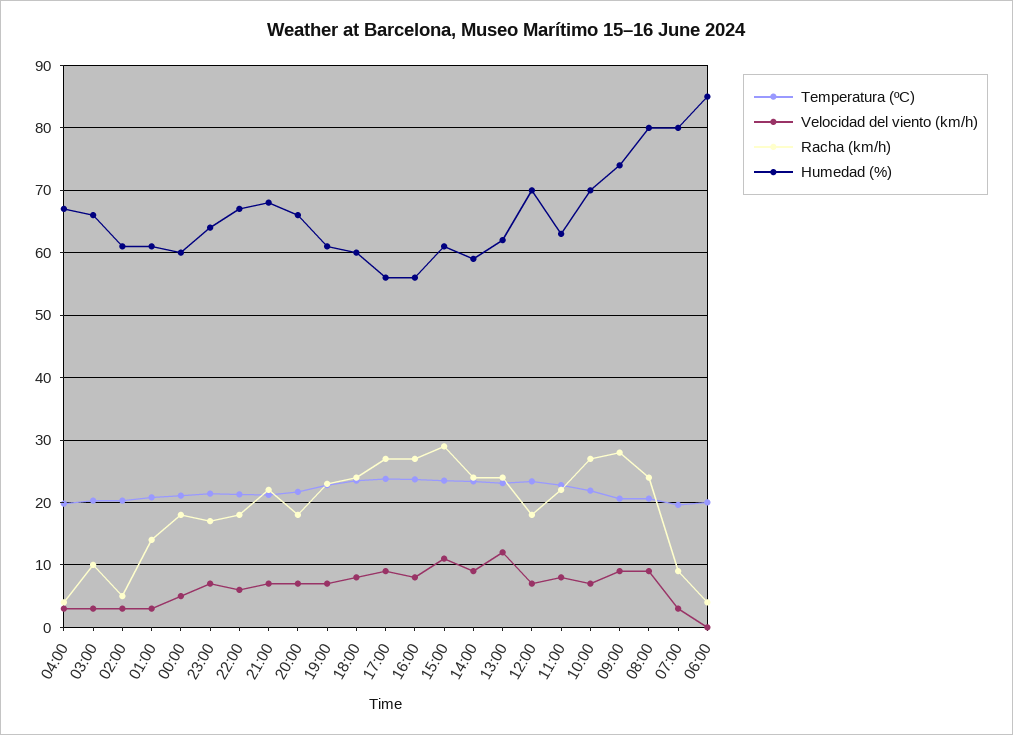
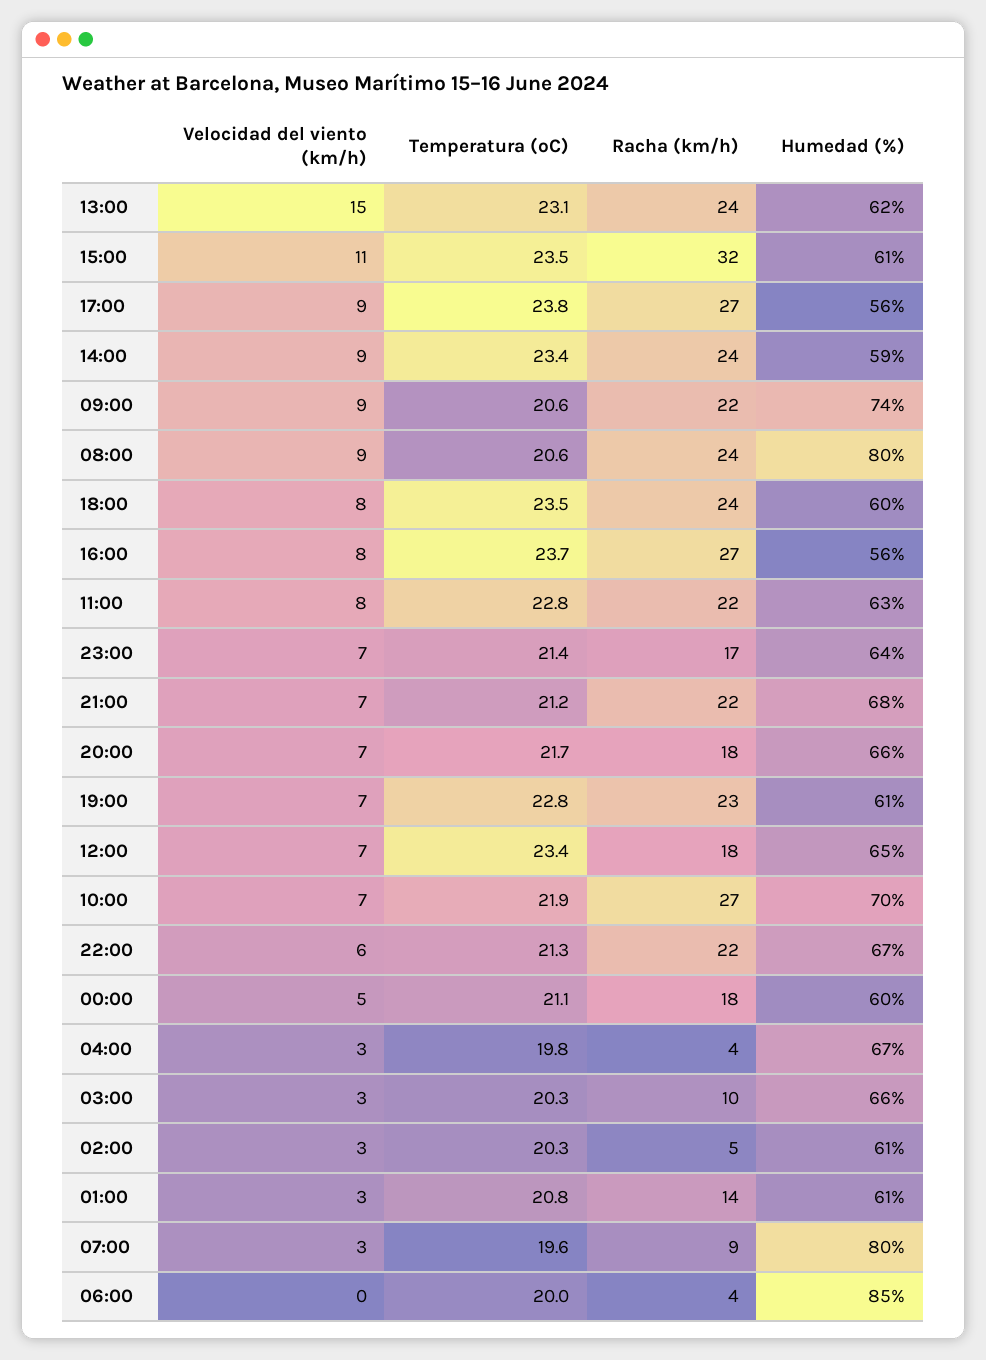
Racha (km/h), 22:00: 18 -> 22
Racha (km/h), 15:00: 29 -> 32
Velocidad del viento (km/h), 13:00: 12 -> 15
Humedad (%), 12:00: 70 -> 65
Racha (km/h), 09:00: 28 -> 22

